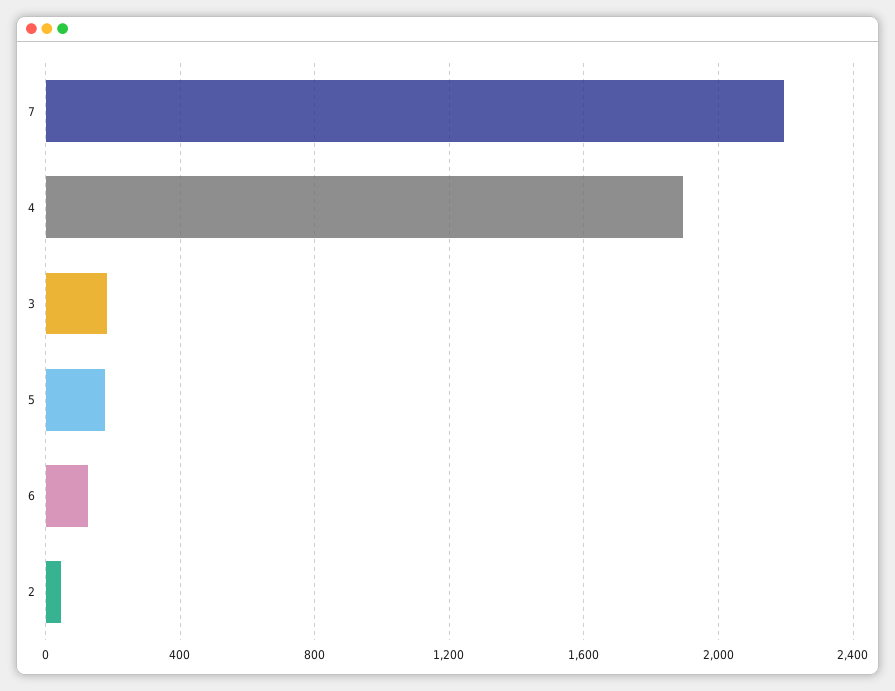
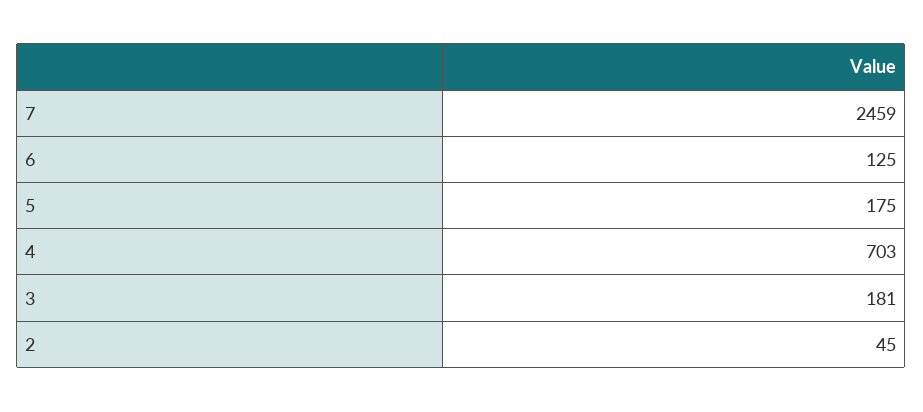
7: 2200 -> 2459
4: 1900 -> 703

